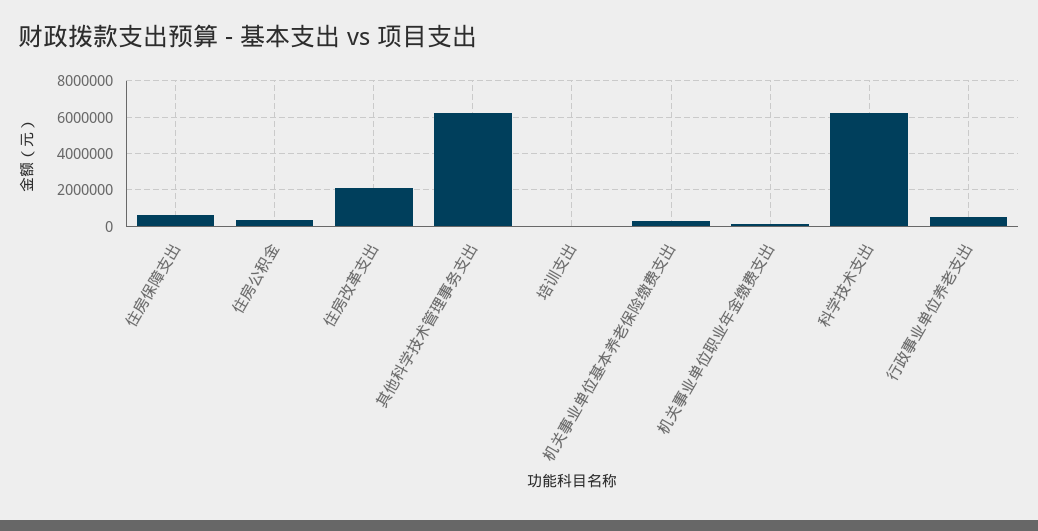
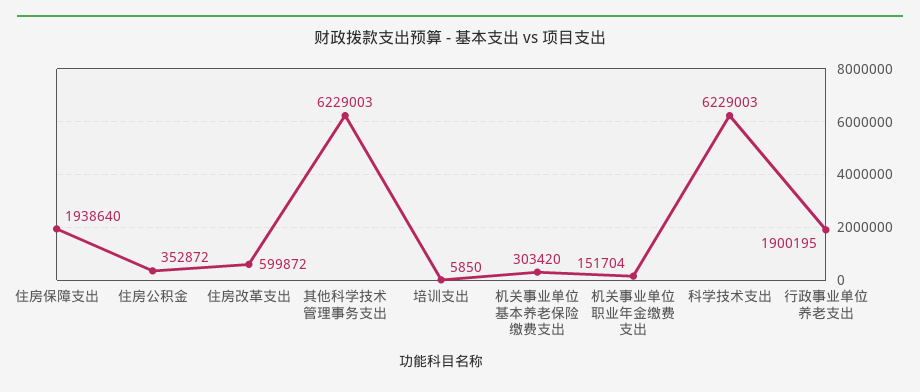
住房保障支出: 500000 -> 1938640
住房改革支出: 2000000 -> 599872
行政事业单位养老支出: 500000 -> 1900195

